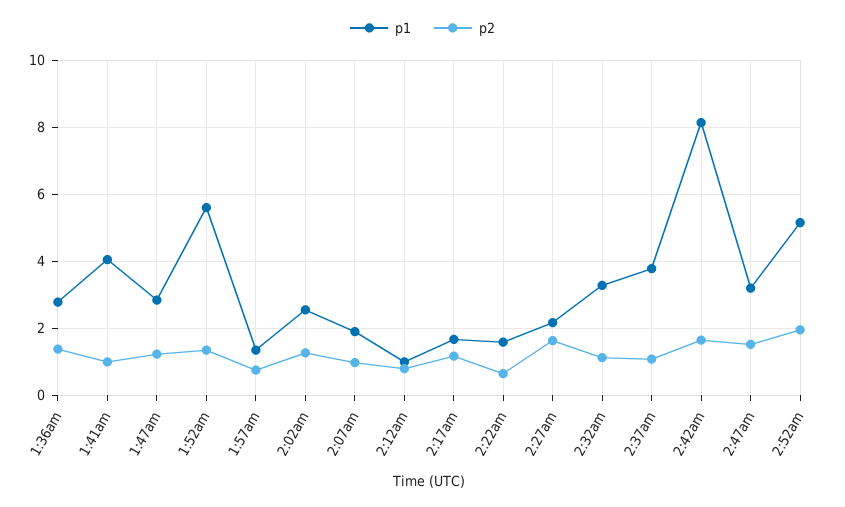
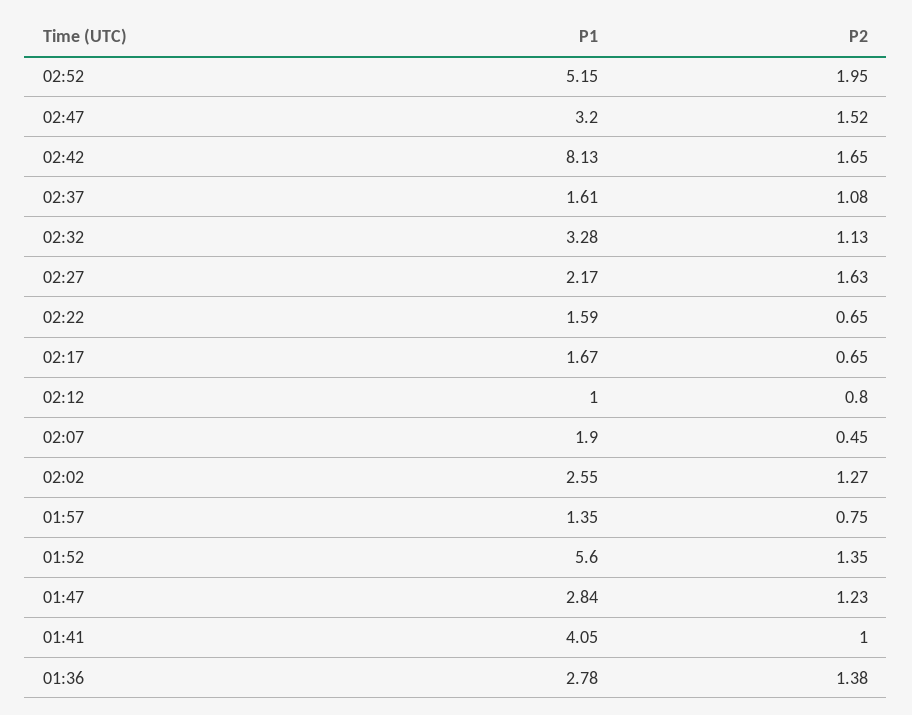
p2, 2:07am: 1 -> 0.45
p2, 2:17am: 1.2 -> 0.65
p1, 2:37am: 3.8 -> 1.61

